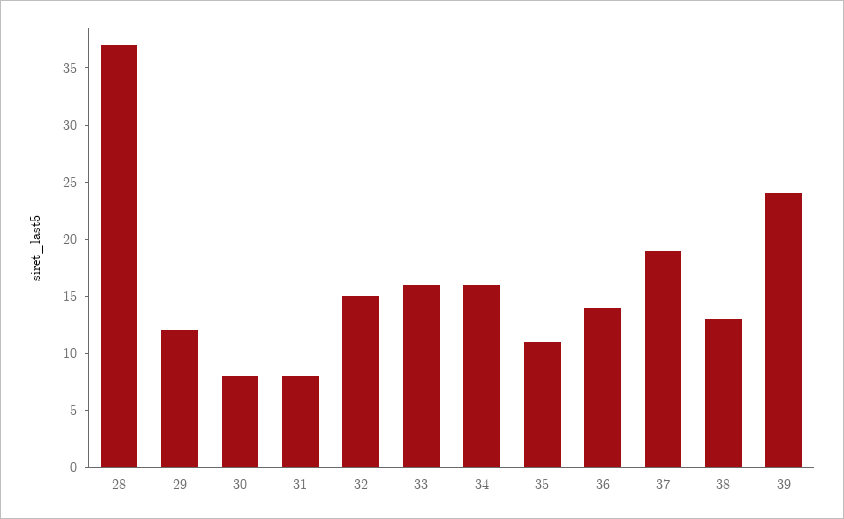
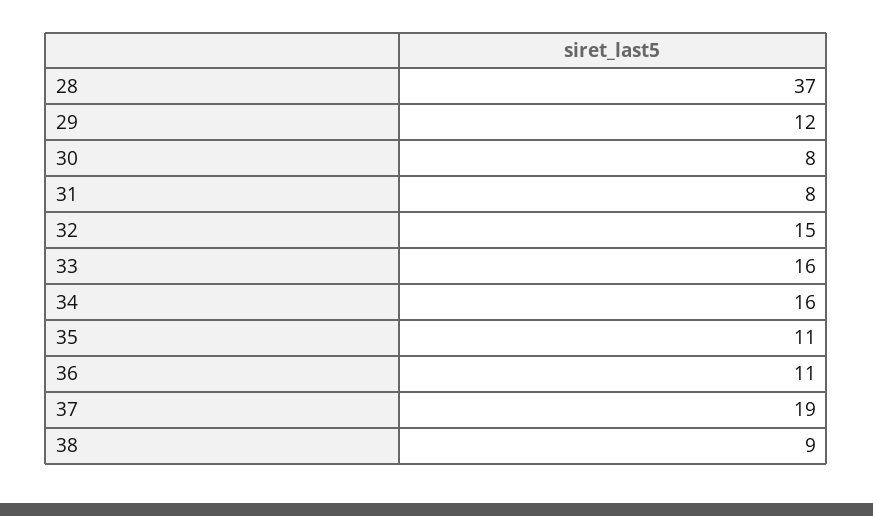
36: 14 -> 11
38: 13 -> 9
39: 24 -> none

